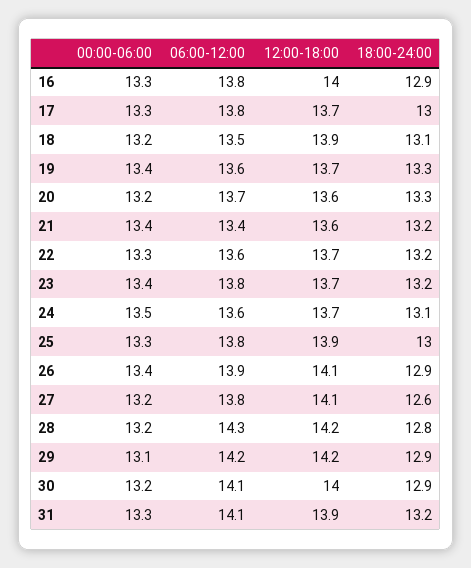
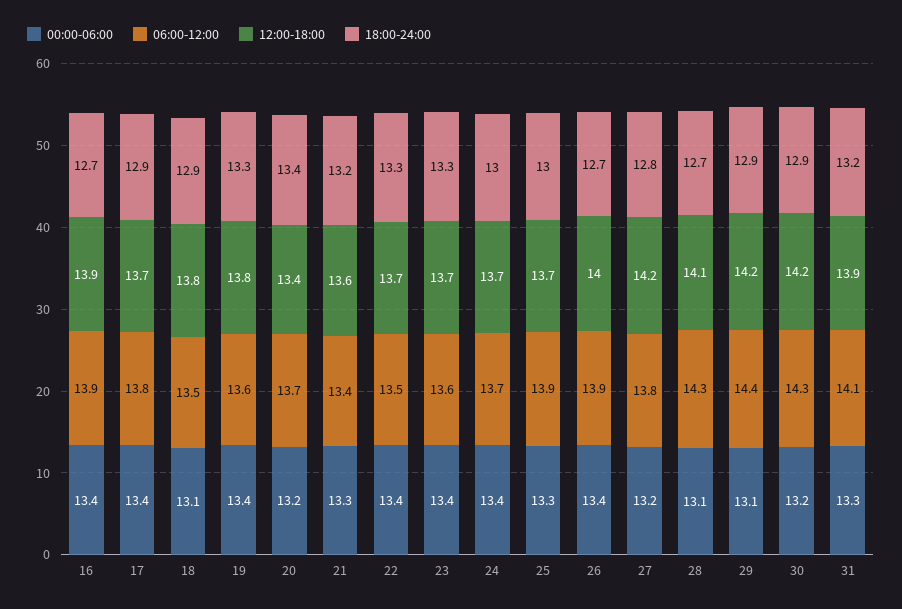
00:00-06:00, 16: 13.3 -> 13.4
06:00-12:00, 16: 13.8 -> 13.9
12:00-18:00, 16: 14 -> 13.9
18:00-24:00, 16: 12.9 -> 12.7
00:00-06:00, 17: 13.3 -> 13.4
18:00-24:00, 17: 13 -> 12.9
00:00-06:00, 18: 13.2 -> 13.1
12:00-18:00, 18: 13.9 -> 13.8
18:00-24:00, 18: 13.1 -> 12.9
12:00-18:00, 19: 13.7 -> 13.8
12:00-18:00, 20: 13.6 -> 13.4
18:00-24:00, 20: 13.3 -> 13.4
00:00-06:00, 21: 13.4 -> 13.3
00:00-06:00, 22: 13.3 -> 13.4
06:00-12:00, 22: 13.6 -> 13.5
18:00-24:00, 22: 13.2 -> 13.3
06:00-12:00, 23: 13.8 -> 13.6
18:00-24:00, 23: 13.2 -> 13.3
00:00-06:00, 24: 13.5 -> 13.4
06:00-12:00, 24: 13.6 -> 13.7
18:00-24:00, 24: 13.1 -> 13
06:00-12:00, 25: 13.8 -> 13.9
12:00-18:00, 25: 13.9 -> 13.7
12:00-18:00, 26: 14.1 -> 14
18:00-24:00, 26: 12.9 -> 12.7
12:00-18:00, 27: 14.1 -> 14.2
18:00-24:00, 27: 12.6 -> 12.8
00:00-06:00, 28: 13.2 -> 13.1
12:00-18:00, 28: 14.2 -> 14.1
18:00-24:00, 28: 12.8 -> 12.7
06:00-12:00, 29: 14.2 -> 14.4
06:00-12:00, 30: 14.1 -> 14.3
12:00-18:00, 30: 14 -> 14.2

